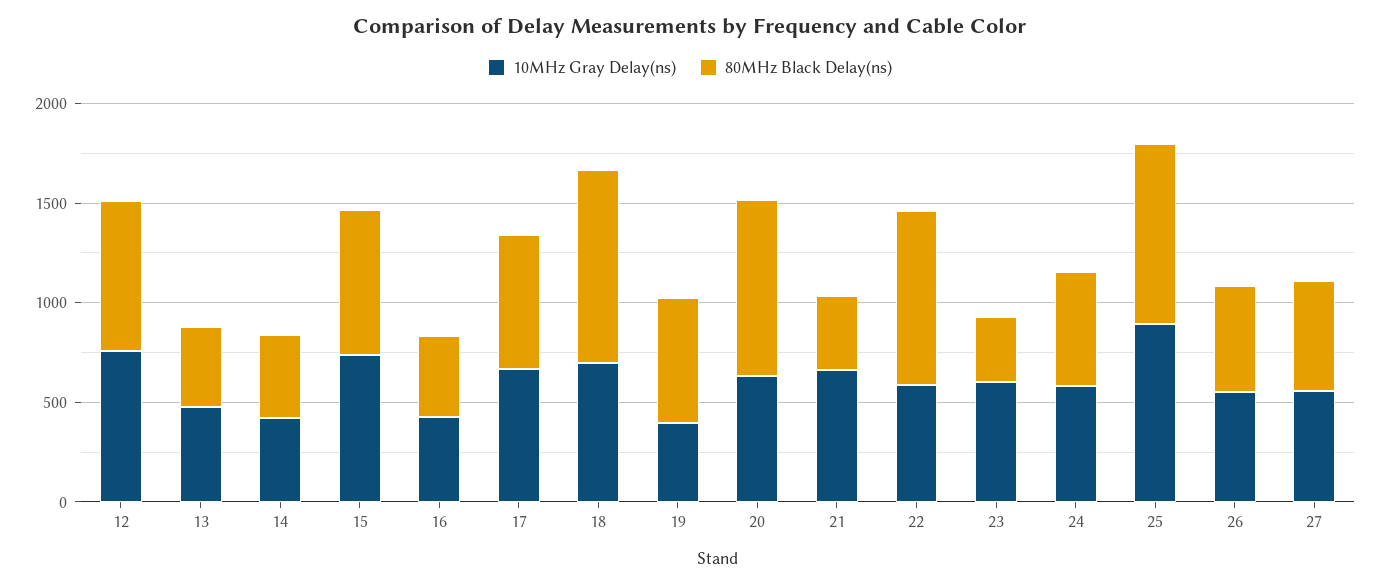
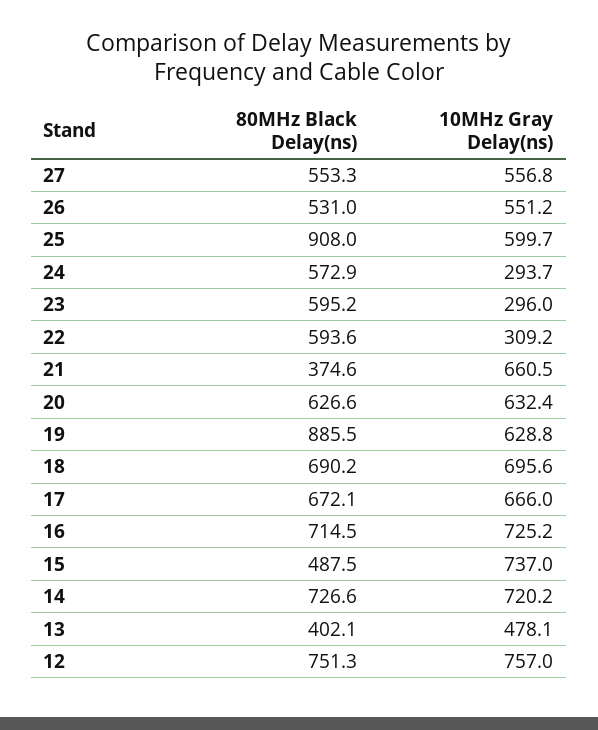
10MHz Gray Delay(ns), 14: 400 -> 720.2
80MHz Black Delay(ns), 14: 400 -> 726.6
80MHz Black Delay(ns), 15: 700 -> 487.5
10MHz Gray Delay(ns), 16: 400 -> 725.2
80MHz Black Delay(ns), 16: 400 -> 714.5
80MHz Black Delay(ns), 18: 1000 -> 690.2
10MHz Gray Delay(ns), 19: 400 -> 628.8
80MHz Black Delay(ns), 19: 600 -> 885.5
80MHz Black Delay(ns), 20: 900 -> 626.6
10MHz Gray Delay(ns), 22: 600 -> 309.2
80MHz Black Delay(ns), 22: 900 -> 593.6
10MHz Gray Delay(ns), 23: 600 -> 296
80MHz Black Delay(ns), 23: 300 -> 595.2
10MHz Gray Delay(ns), 24: 600 -> 293.7
10MHz Gray Delay(ns), 25: 900 -> 599.7

